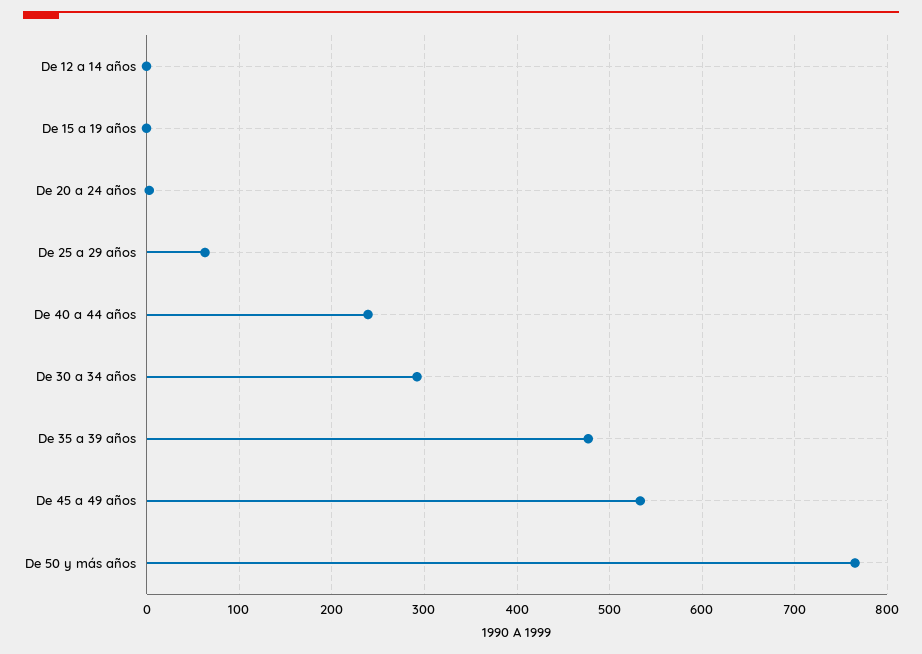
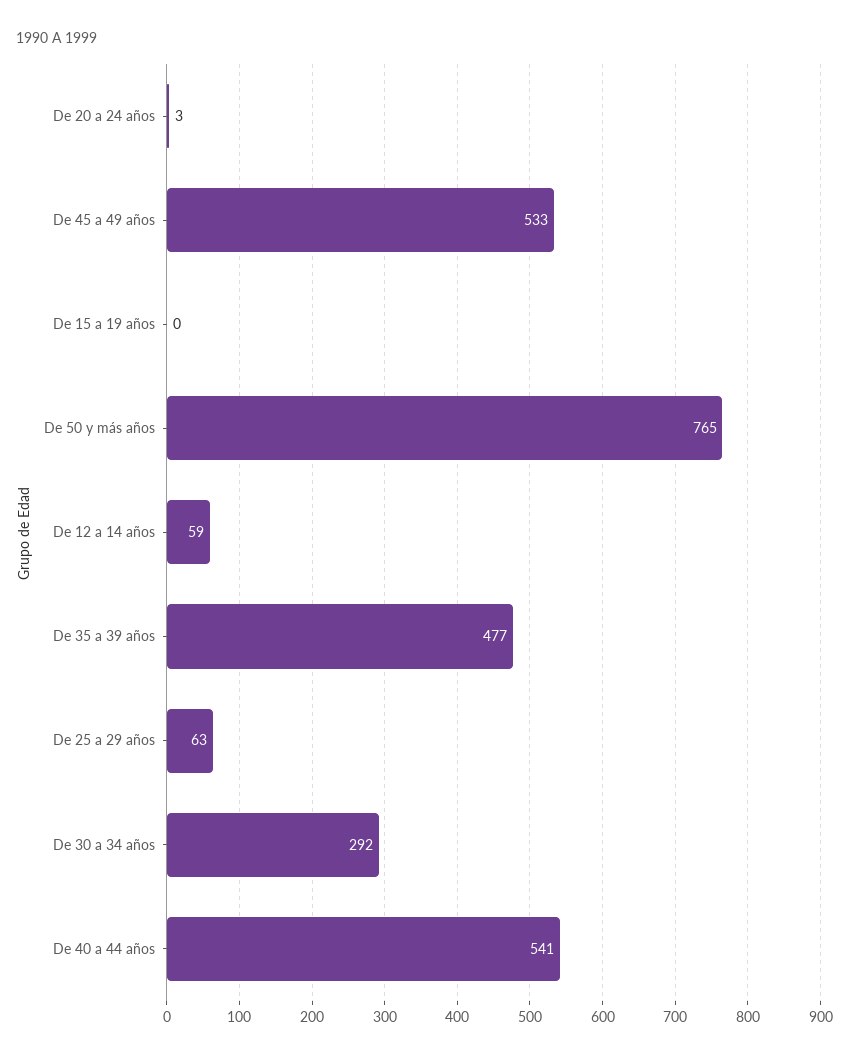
De 12 a 14 años: 0 -> 59
De 40 a 44 años: 240 -> 541

